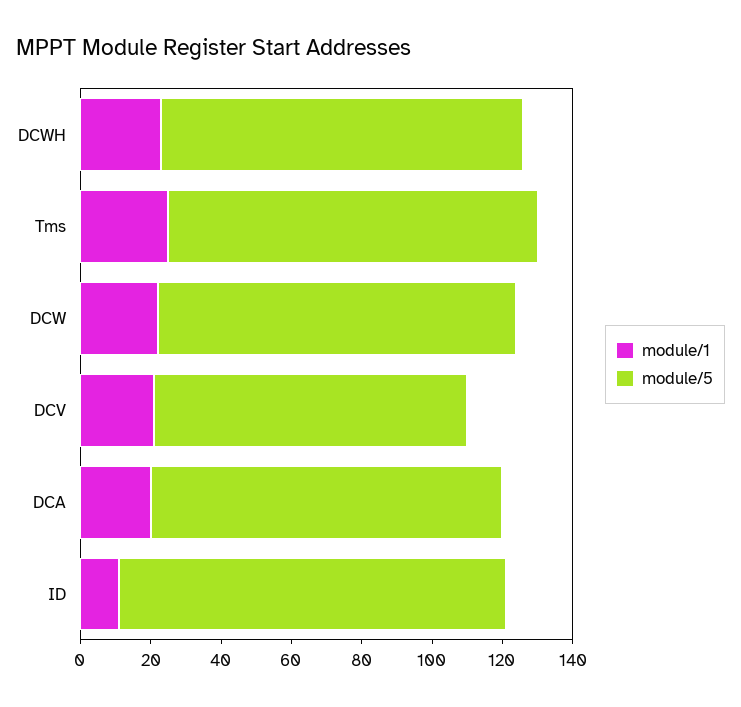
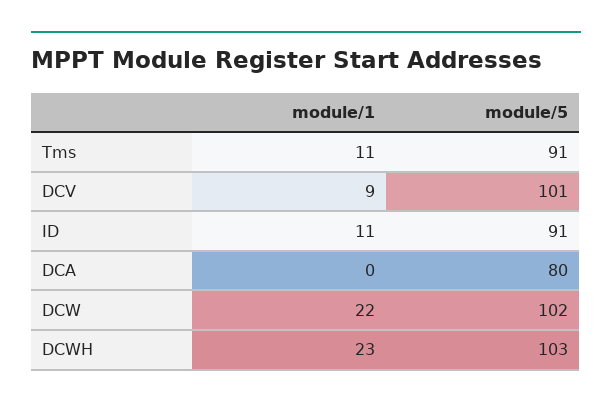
module/1, Tms: 25 -> 11
module/5, Tms: 105 -> 91
module/1, DCV: 20 -> 9
module/5, DCV: 90 -> 101
module/1, DCA: 20 -> 0
module/5, DCA: 100 -> 80
module/5, ID: 110 -> 91

